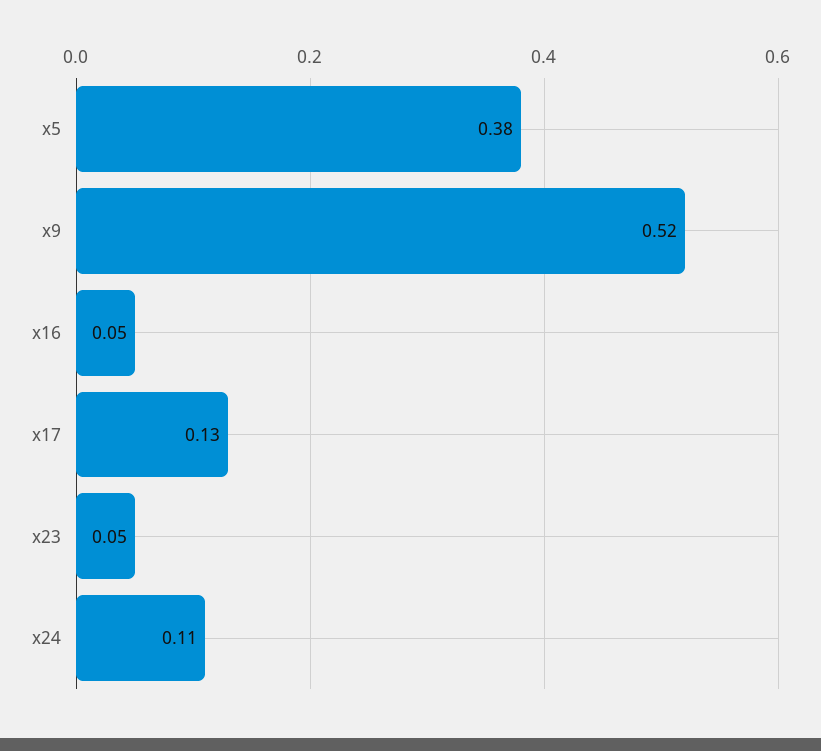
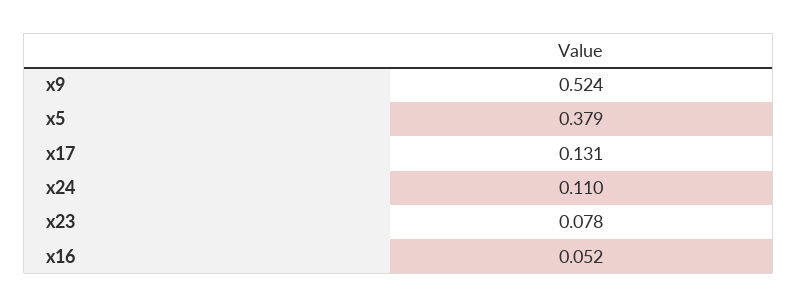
x23: 0.05 -> 0.078

